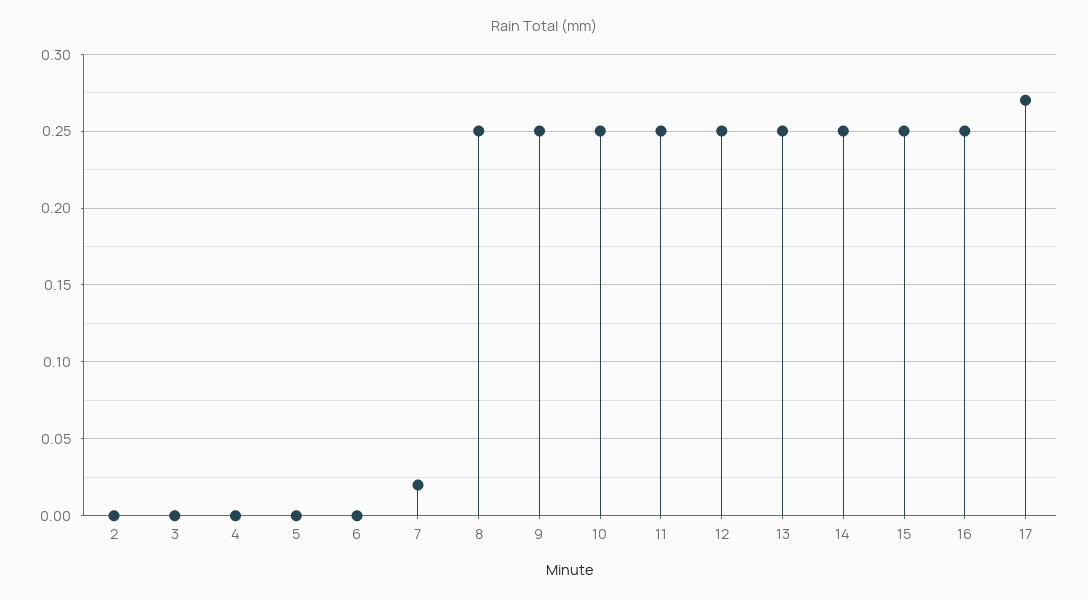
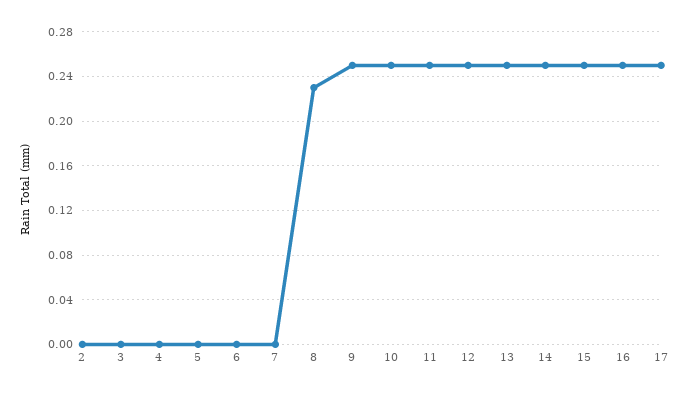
7: 0.02 -> 0
8: 0.25 -> 0.23
17: 0.27 -> 0.25

